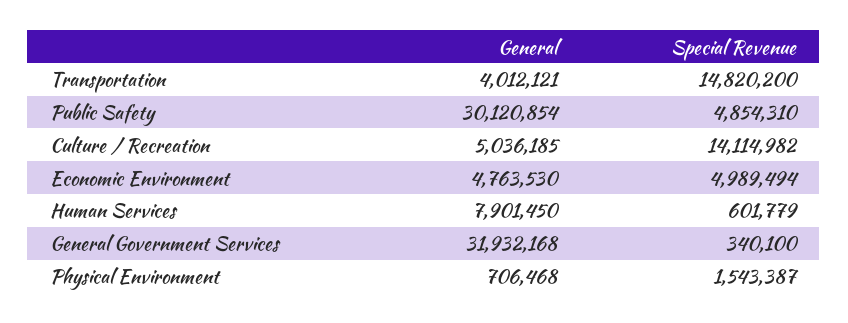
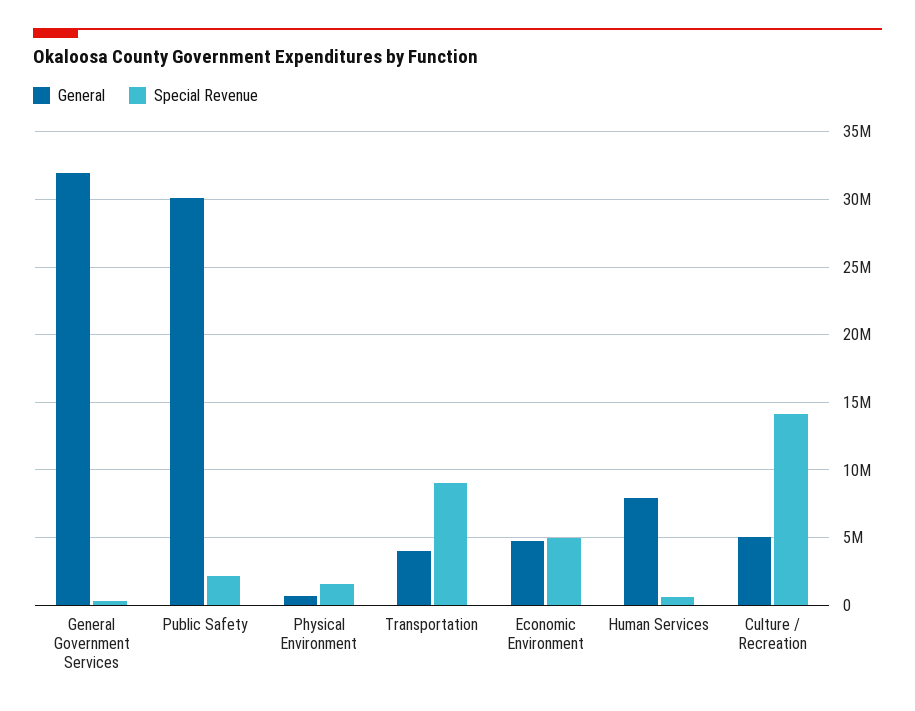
Special Revenue, Transportation: 14820200 -> 9000000
Special Revenue, Public Safety: 4854310 -> 2000000

